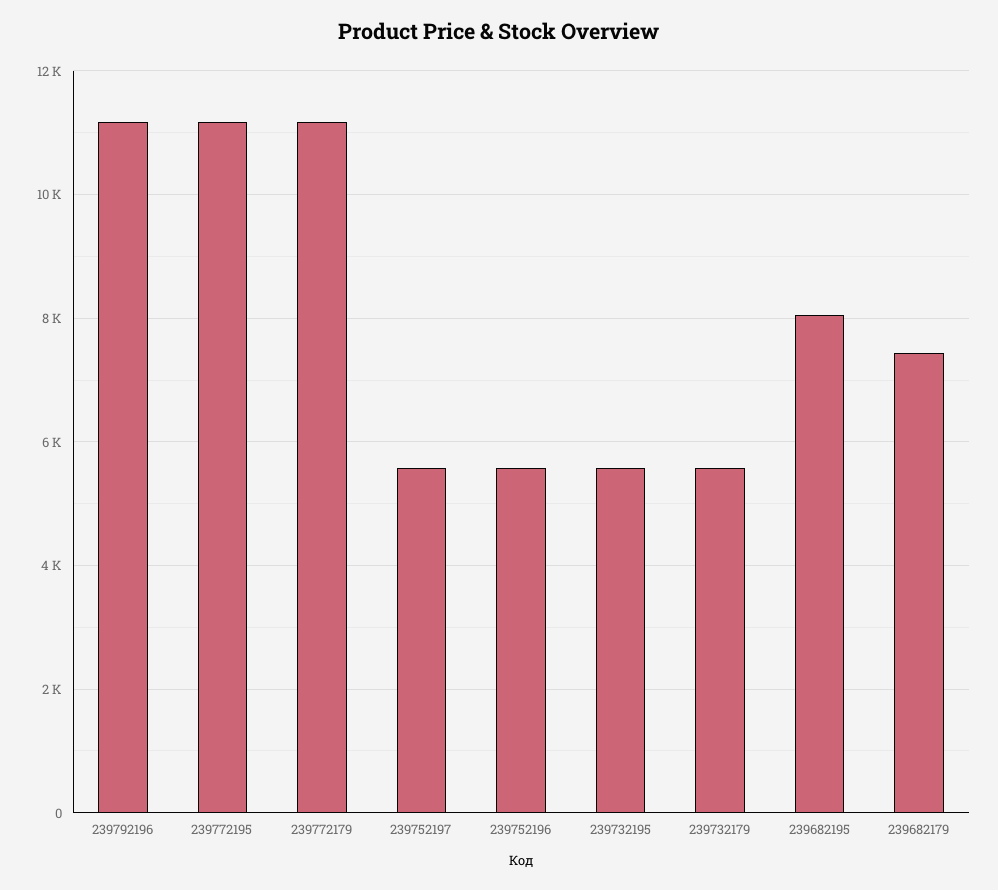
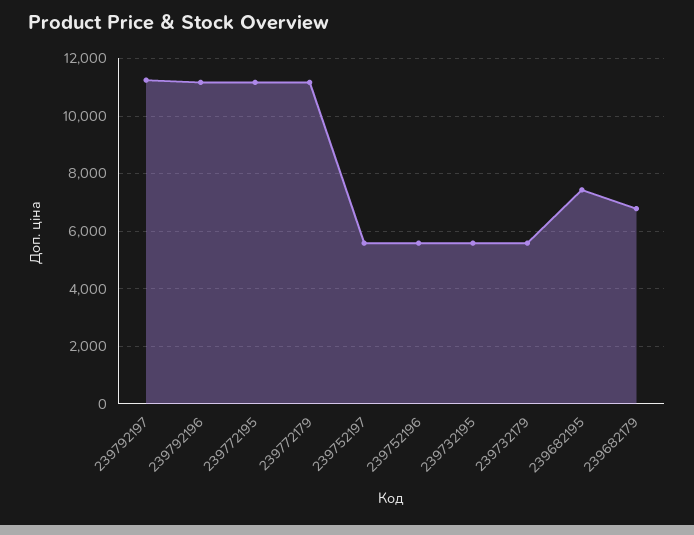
239682195: 8000 -> 7500
239682179: 7400 -> 6750
239792197: none -> 11250

